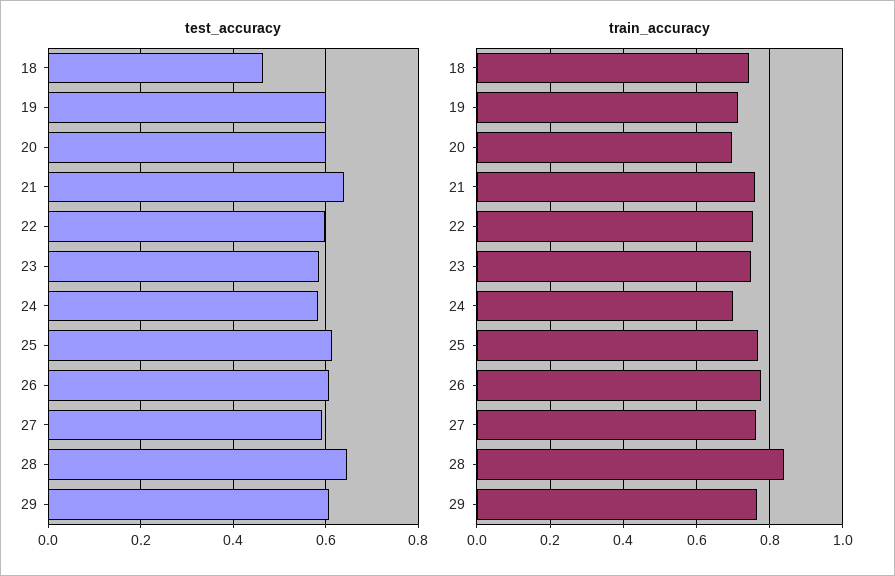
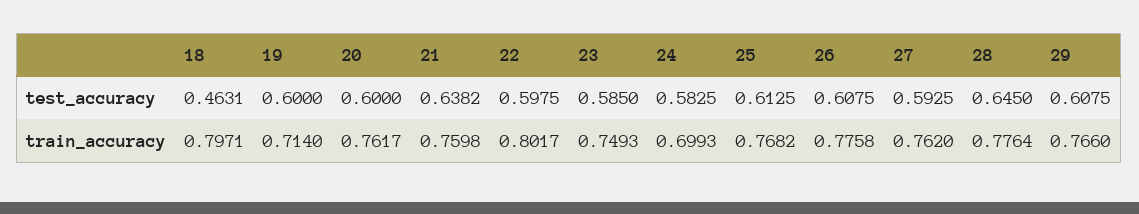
train_accuracy, 18: 0.74 -> 0.7971
train_accuracy, 20: 0.7 -> 0.7617
train_accuracy, 22: 0.76 -> 0.8017
train_accuracy, 28: 0.84 -> 0.7764

